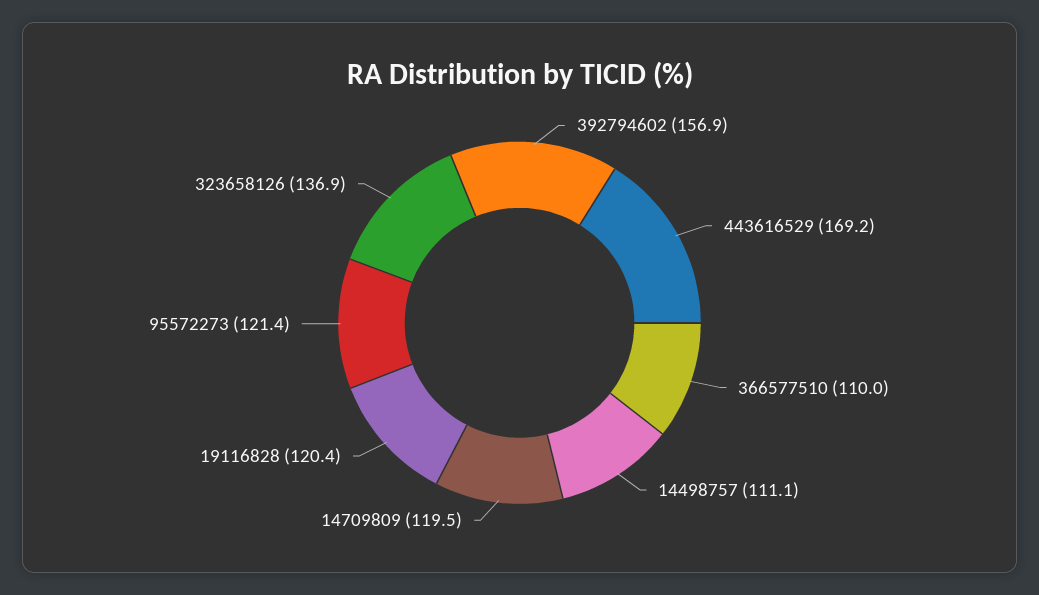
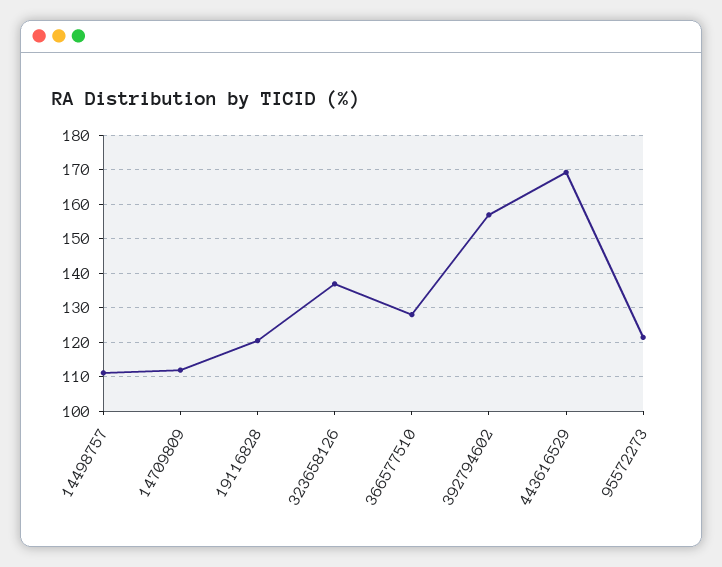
366577510: 110 -> 128
14709809: 119.5 -> 112

